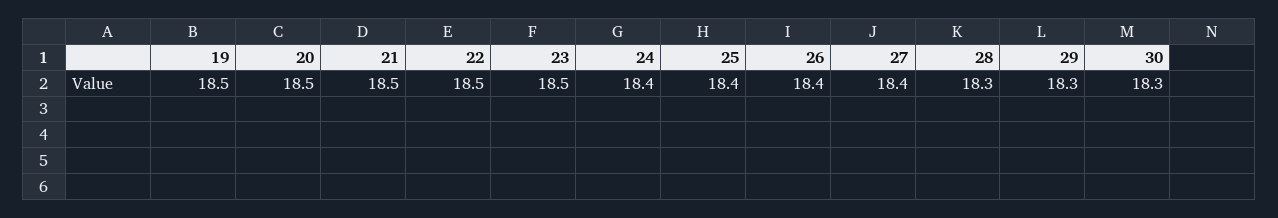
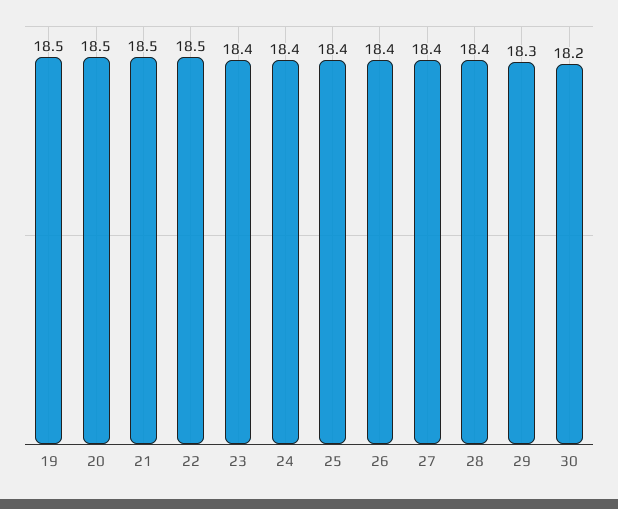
23: 18.5 -> 18.4
28: 18.3 -> 18.4
30: 18.3 -> 18.2

